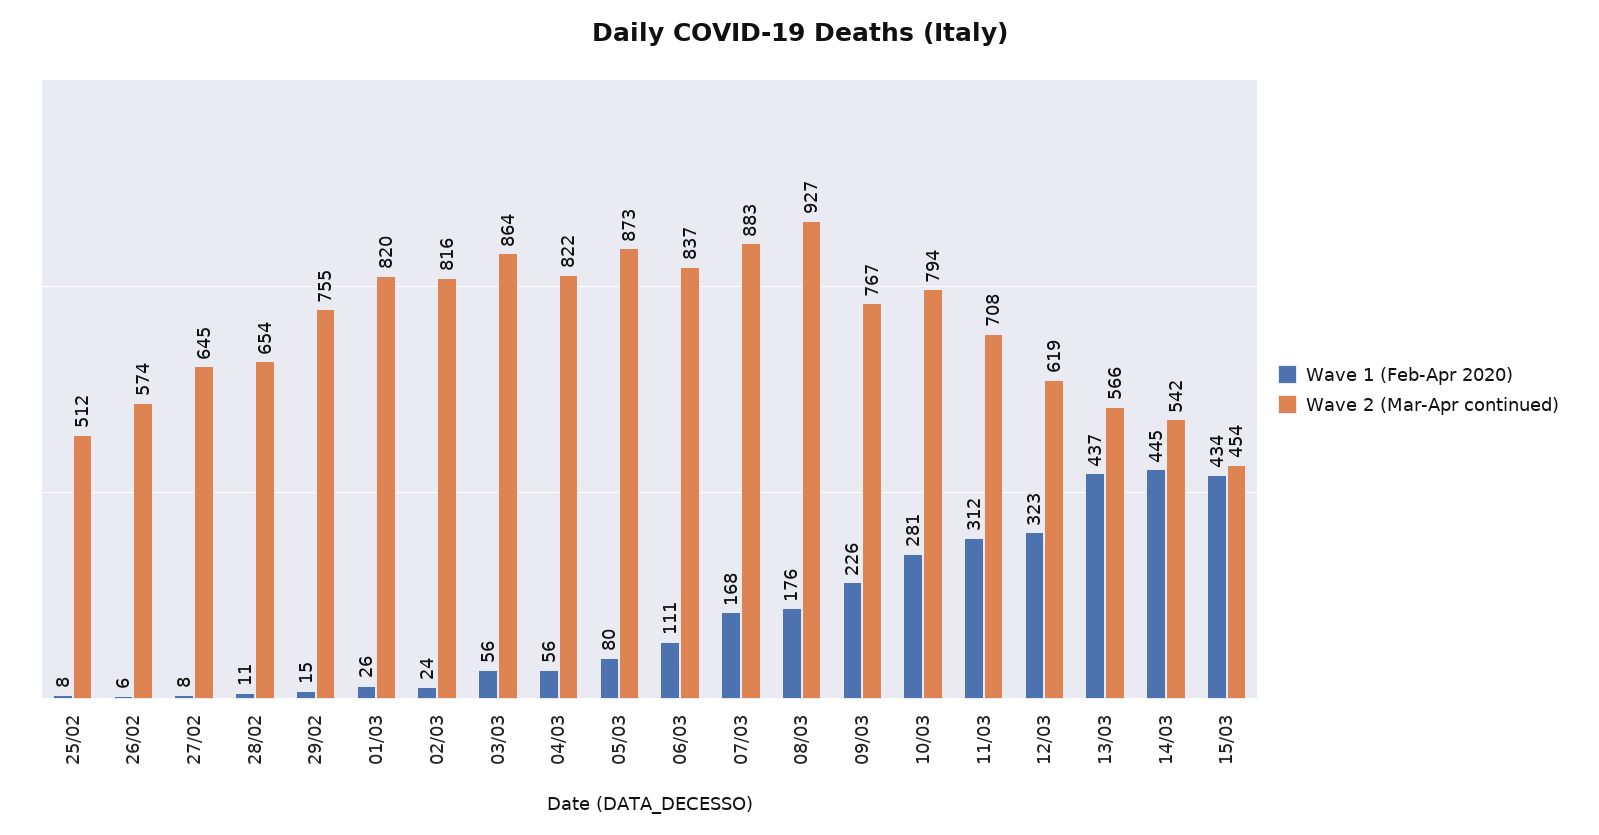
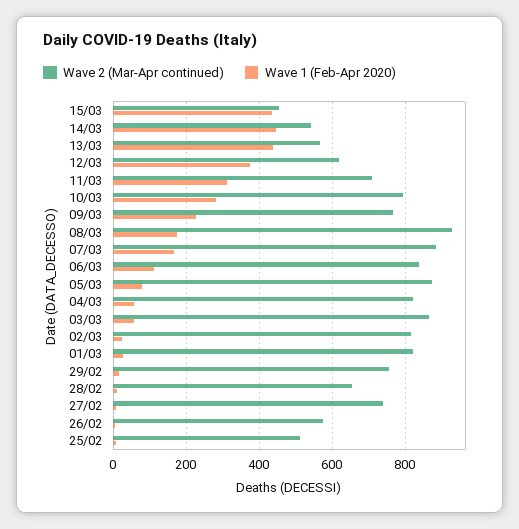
Wave 2 (Mar-Apr continued), 27/02: 645 -> 740
Wave 1 (Feb-Apr 2020), 12/03: 323 -> 380

